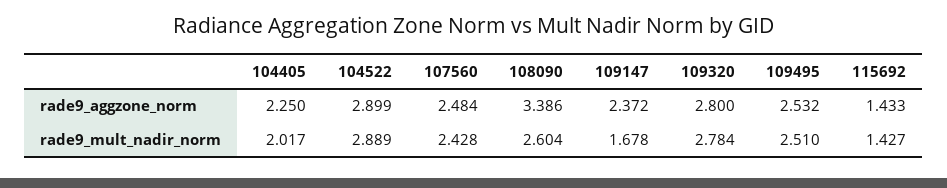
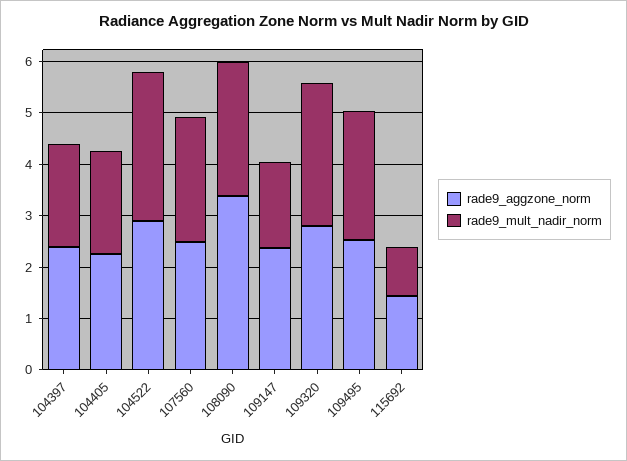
rade9_mult_nadir_norm, 115692: 1.427 -> 1
rade9_aggzone_norm, 104397: none -> 2.4
rade9_mult_nadir_norm, 104397: none -> 2

